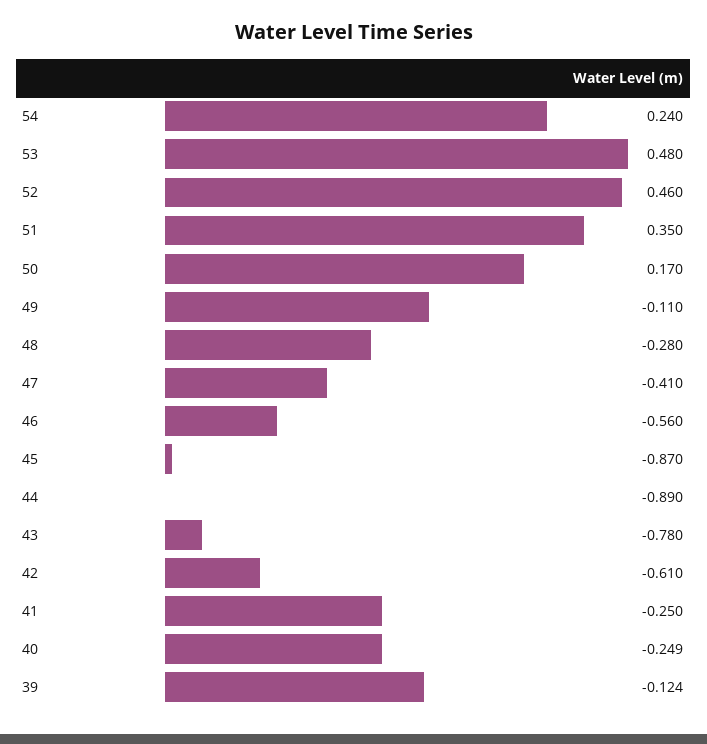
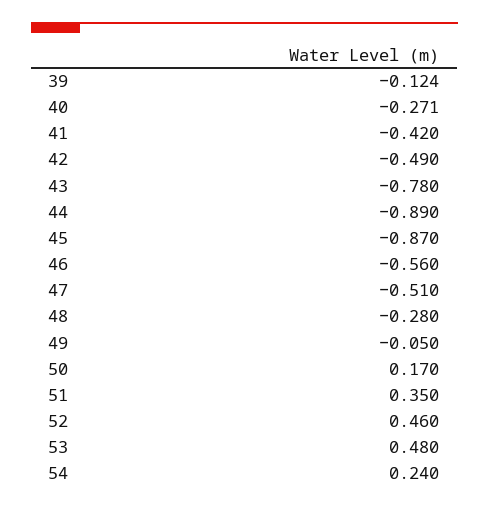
49: -0.11 -> -0.05
47: -0.41 -> -0.51
42: -0.61 -> -0.49
41: -0.25 -> -0.42
40: -0.249 -> -0.271

